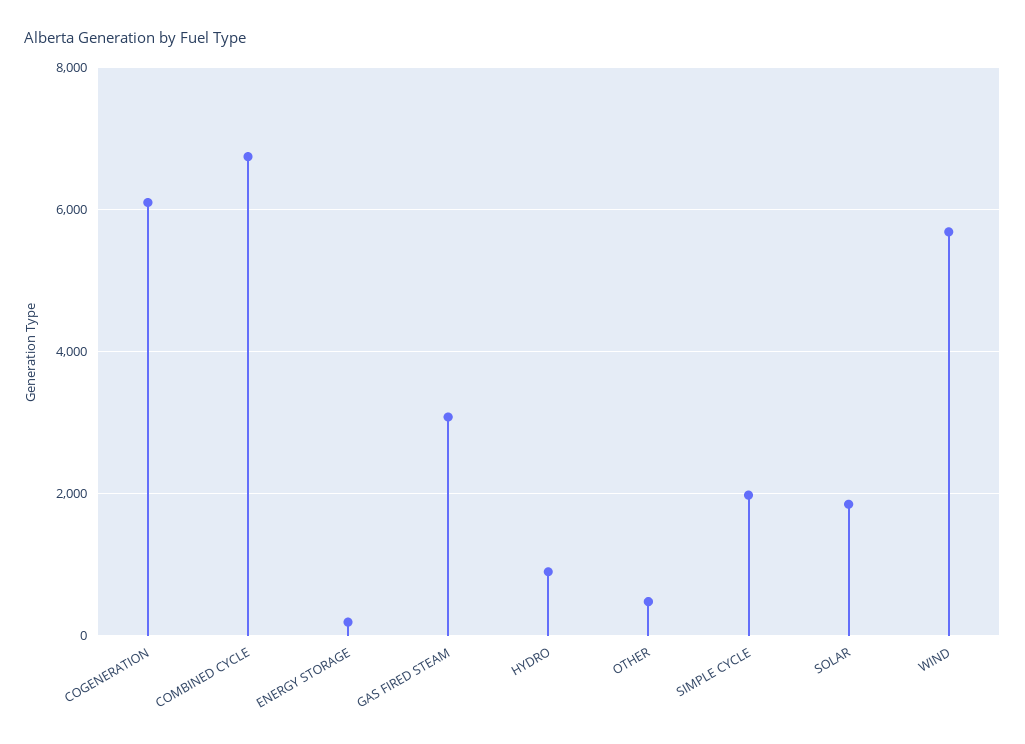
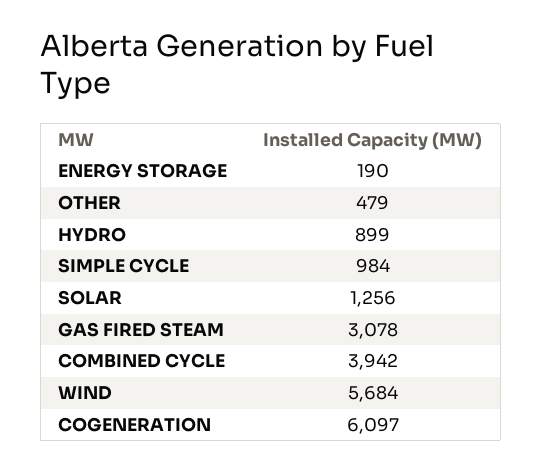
COMBINED CYCLE: 6800 -> 3942
SIMPLE CYCLE: 2000 -> 984
SOLAR: 1800 -> 1256

